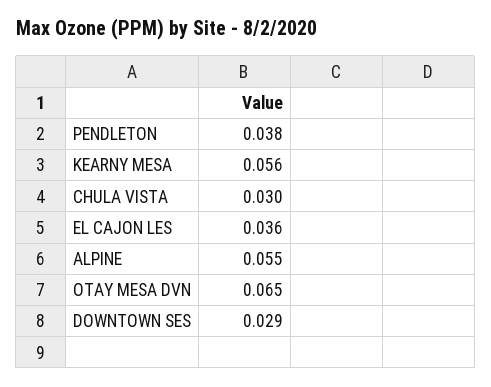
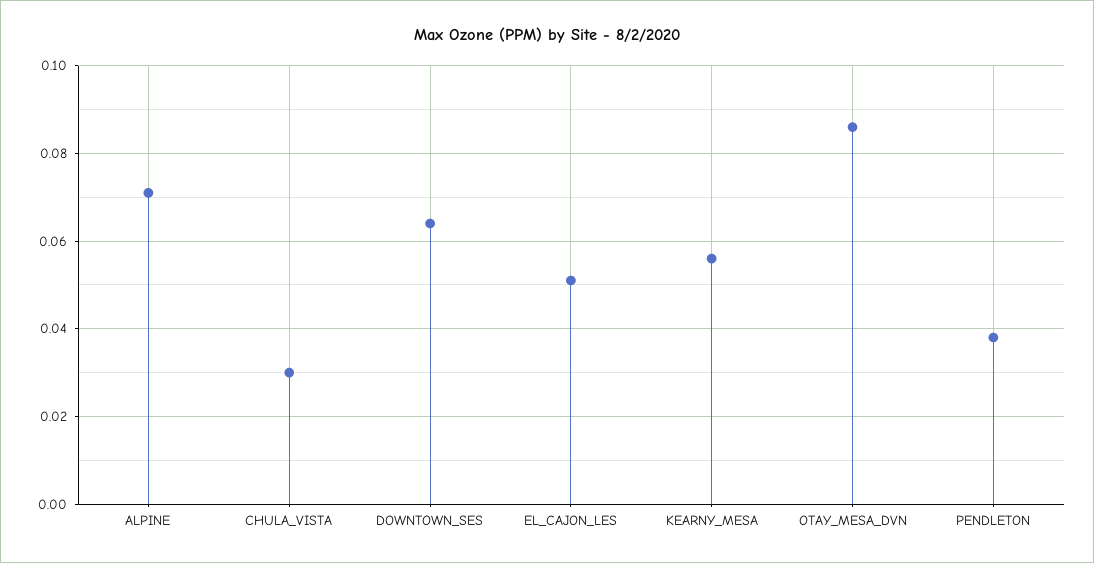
EL CAJON LES: 0.036 -> 0.05
ALPINE: 0.055 -> 0.07
OTAY MESA DVN: 0.065 -> 0.085
DOWNTOWN SES: 0.029 -> 0.065

